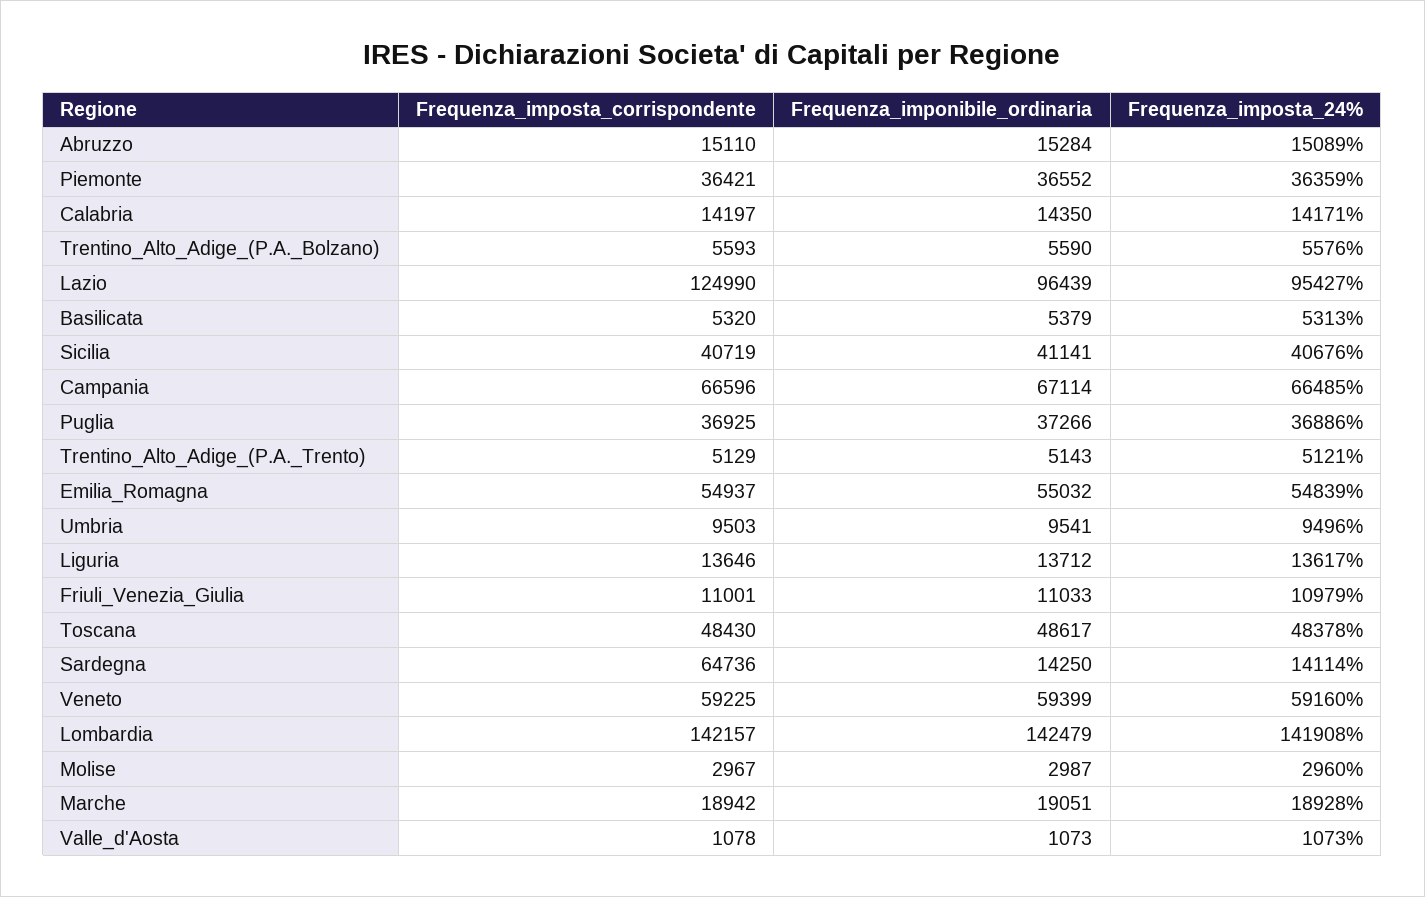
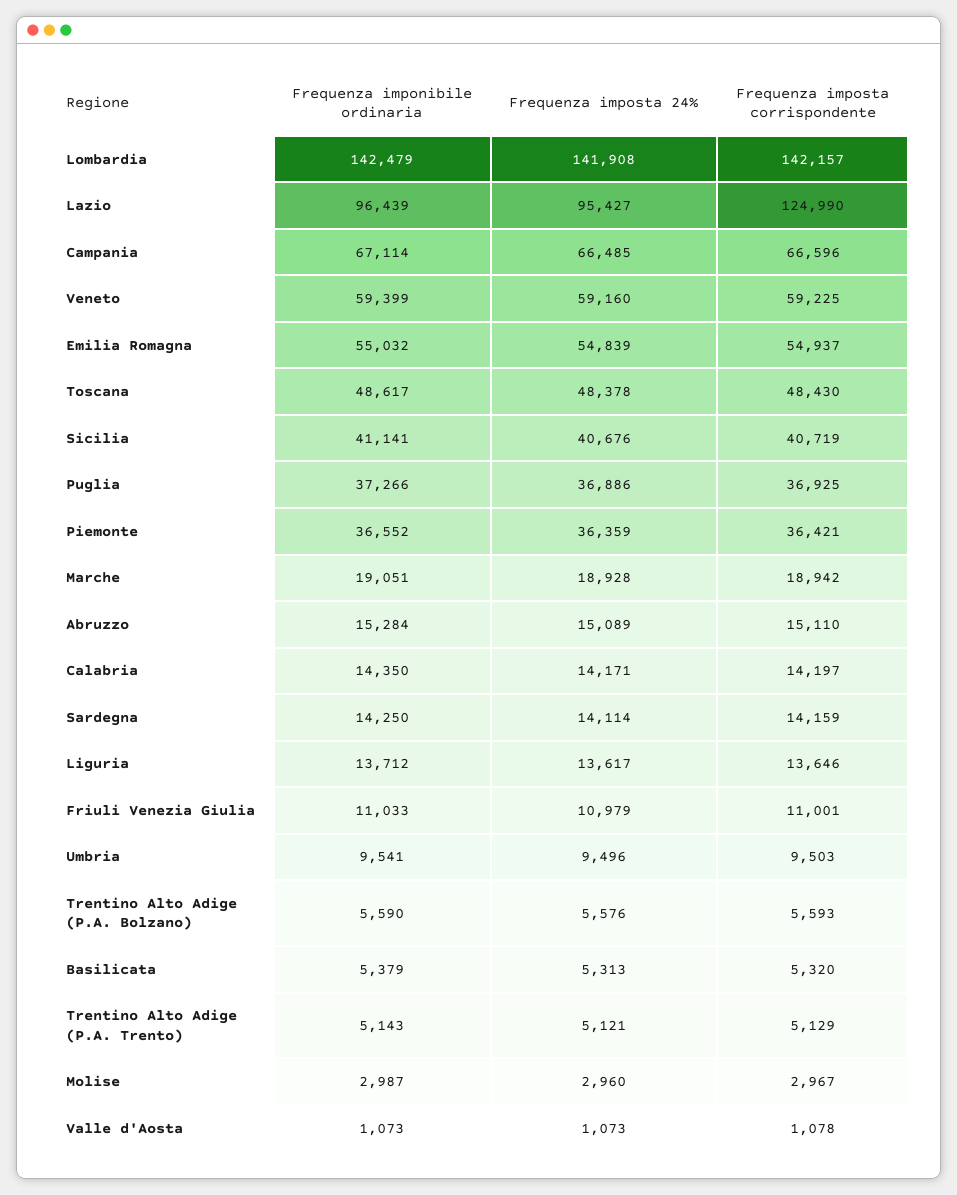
Frequenza_imposta_corrispondente, Sardegna: 64736 -> 14159

